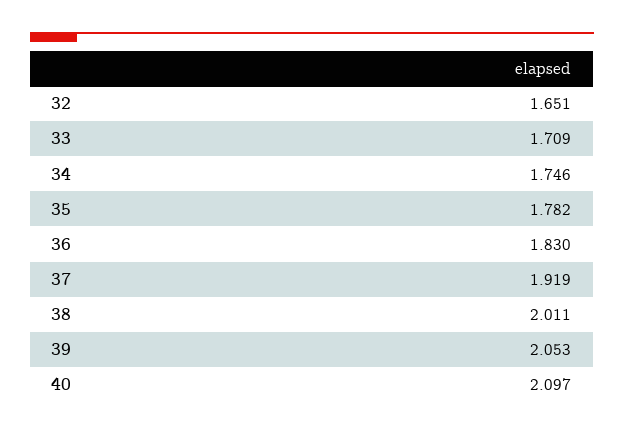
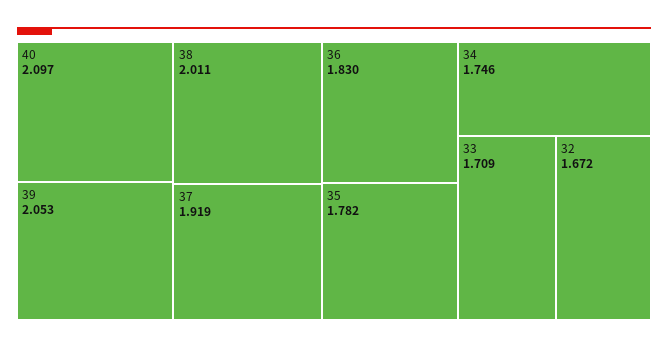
32: 1.651 -> 1.672

